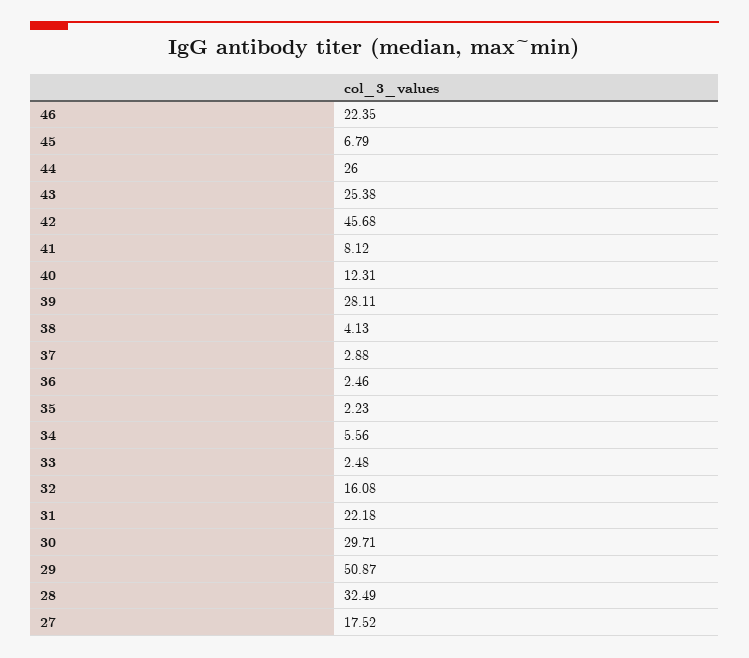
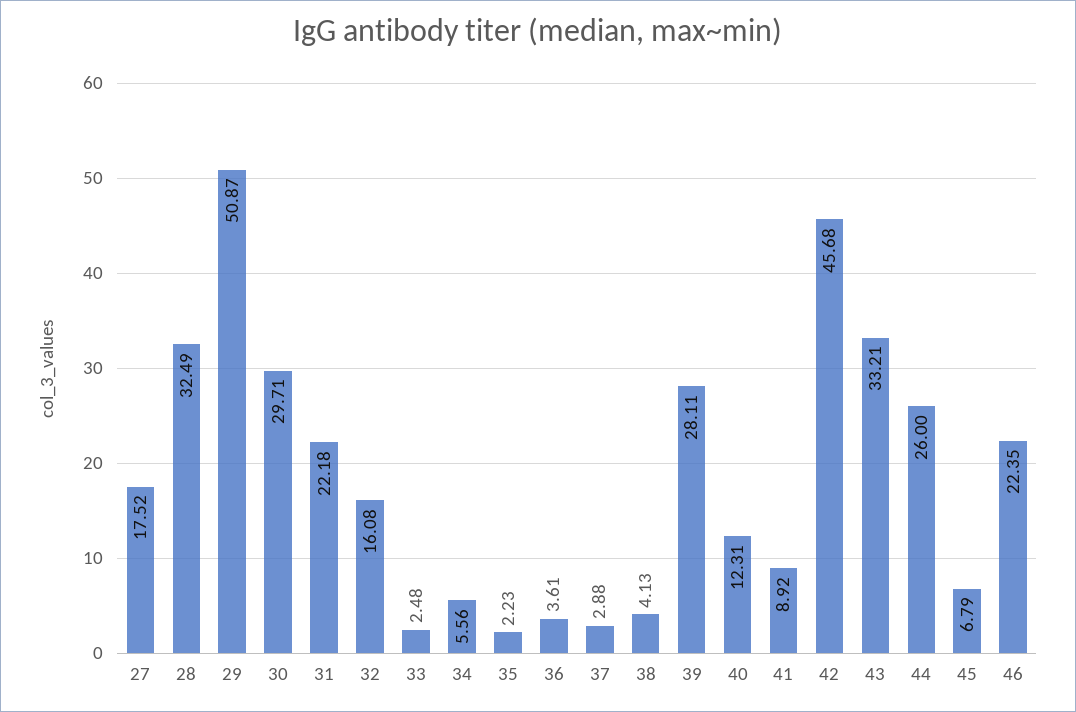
43: 25.38 -> 33.21
41: 8.12 -> 8.92
36: 2.46 -> 3.61

